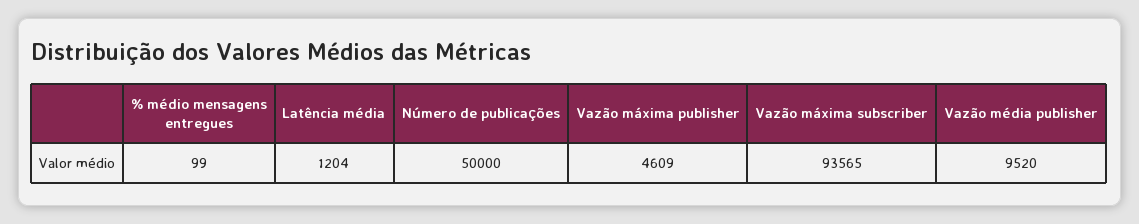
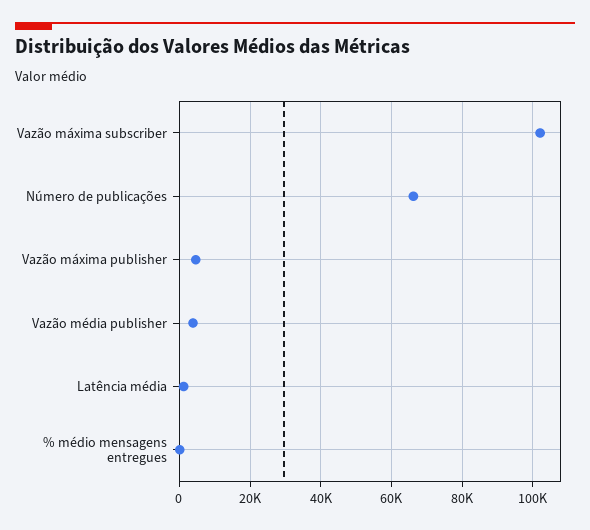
Número de publicações: 50000 -> 66000
Vazão máxima subscriber: 93565 -> 102000
Vazão média publisher: 9520 -> 4000

